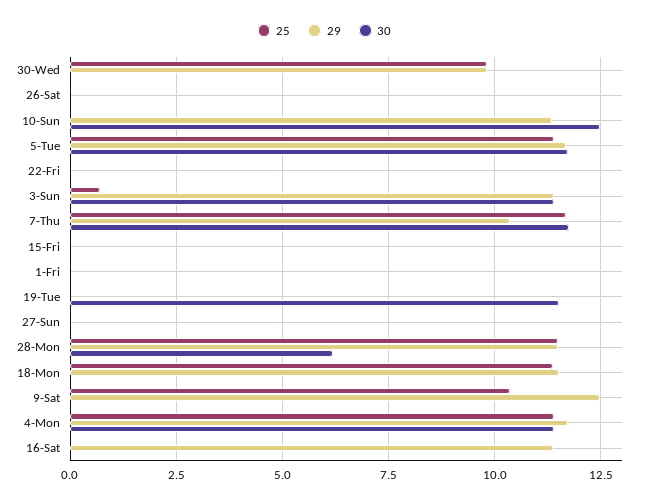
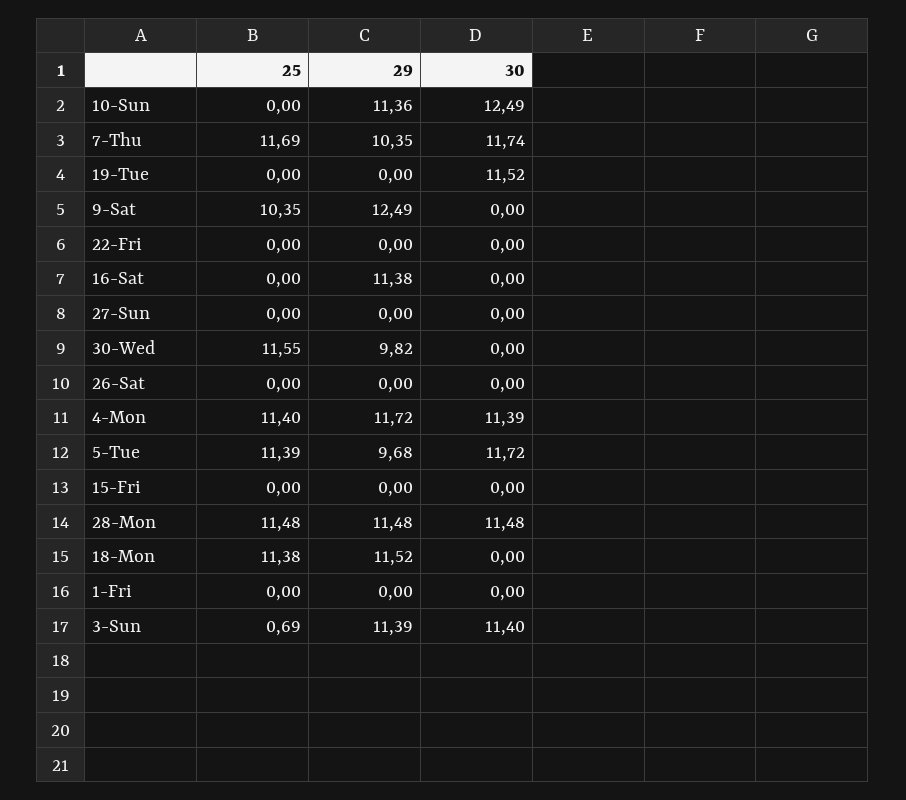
25, 30-Wed: 9.75 -> 11.55
29, 5-Tue: 11.75 -> 9.68
30, 28-Mon: 6.25 -> 11.48

